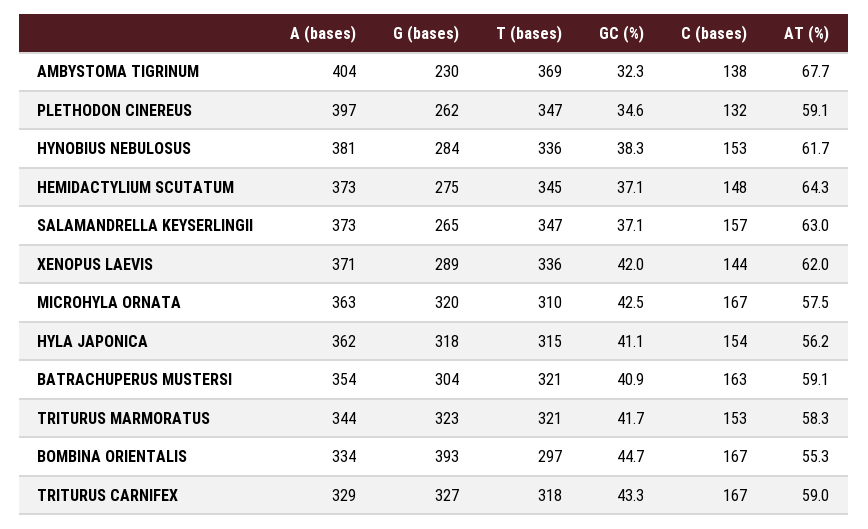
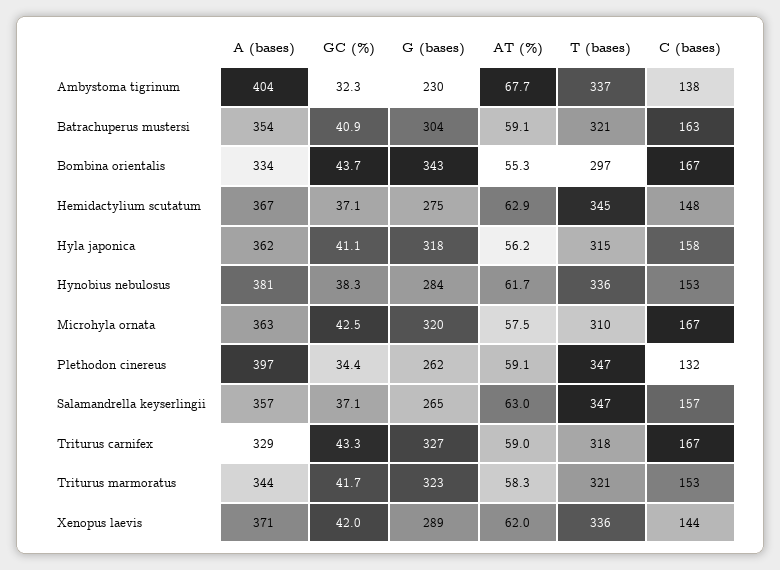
T (bases), AMBYSTOMA TIGRINUM: 369 -> 337
GC (%), PLETHODON CINEREUS: 34.6 -> 34.4
A (bases), HEMIDACTYLIUM SCUTATUM: 373 -> 367
AT (%), HEMIDACTYLIUM SCUTATUM: 64.3 -> 62.9
A (bases), SALAMANDRELLA KEYSERLINGII: 373 -> 357
C (bases), HYLA JAPONICA: 154 -> 158
G (bases), BOMBINA ORIENTALIS: 393 -> 343
GC (%), BOMBINA ORIENTALIS: 44.7 -> 43.7

